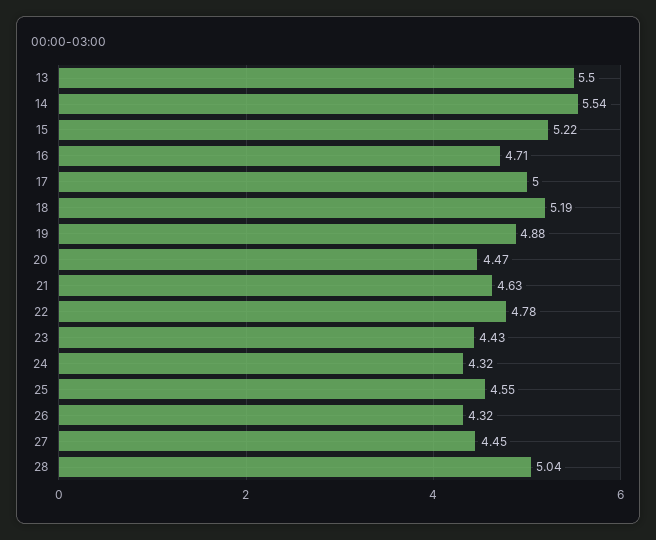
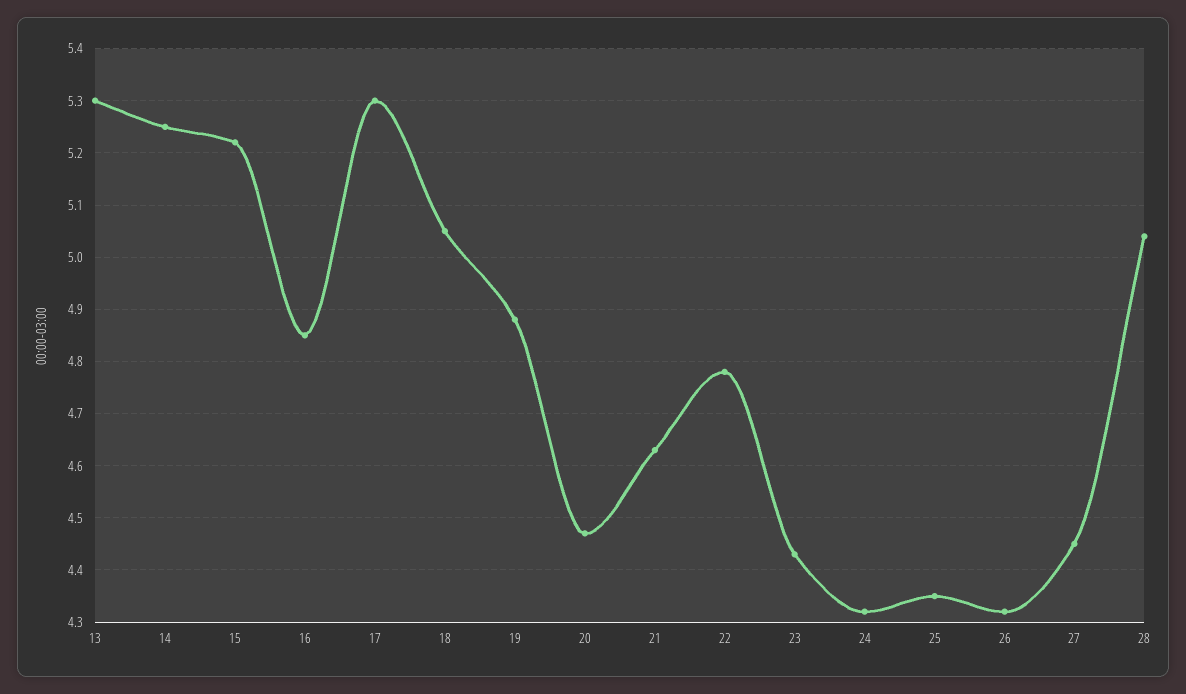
13: 5.5 -> 5.3
14: 5.54 -> 5.25
16: 4.71 -> 4.85
17: 5 -> 5.3
18: 5.19 -> 5.05
25: 4.55 -> 4.35

